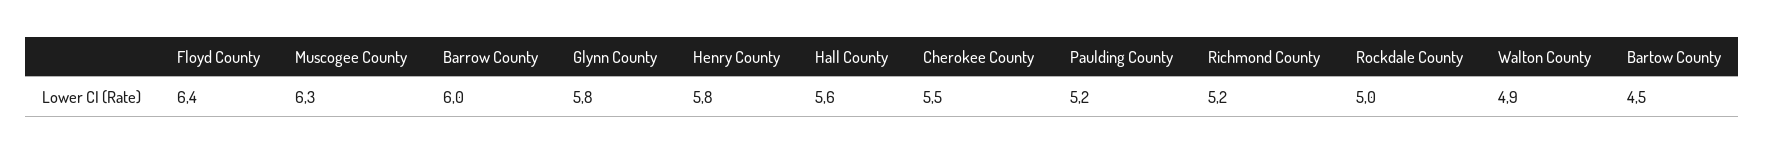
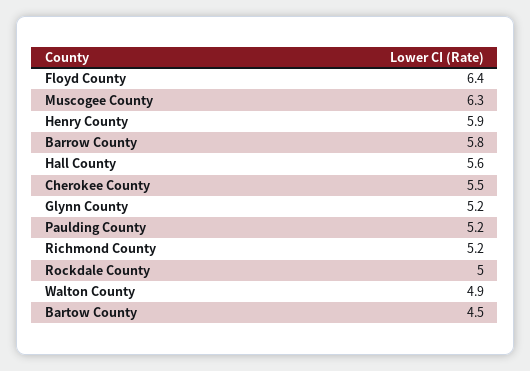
Barrow County: 6 -> 5.8
Glynn County: 5.8 -> 5.2
Henry County: 5.8 -> 5.9

